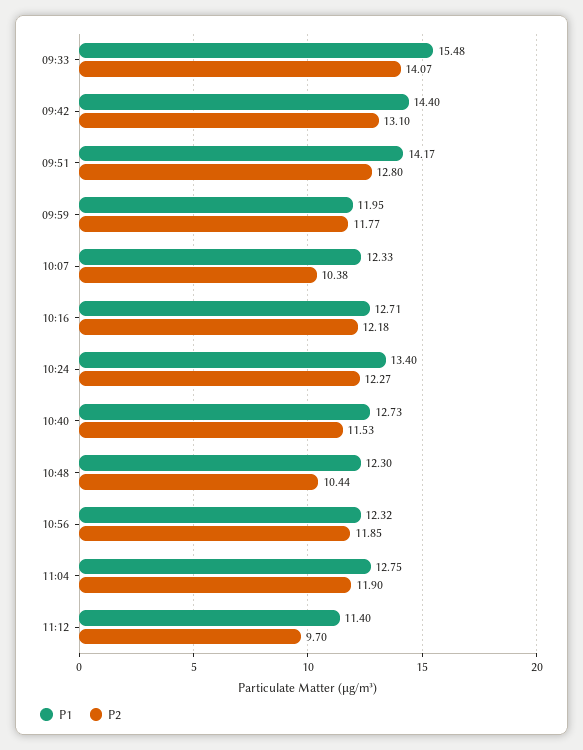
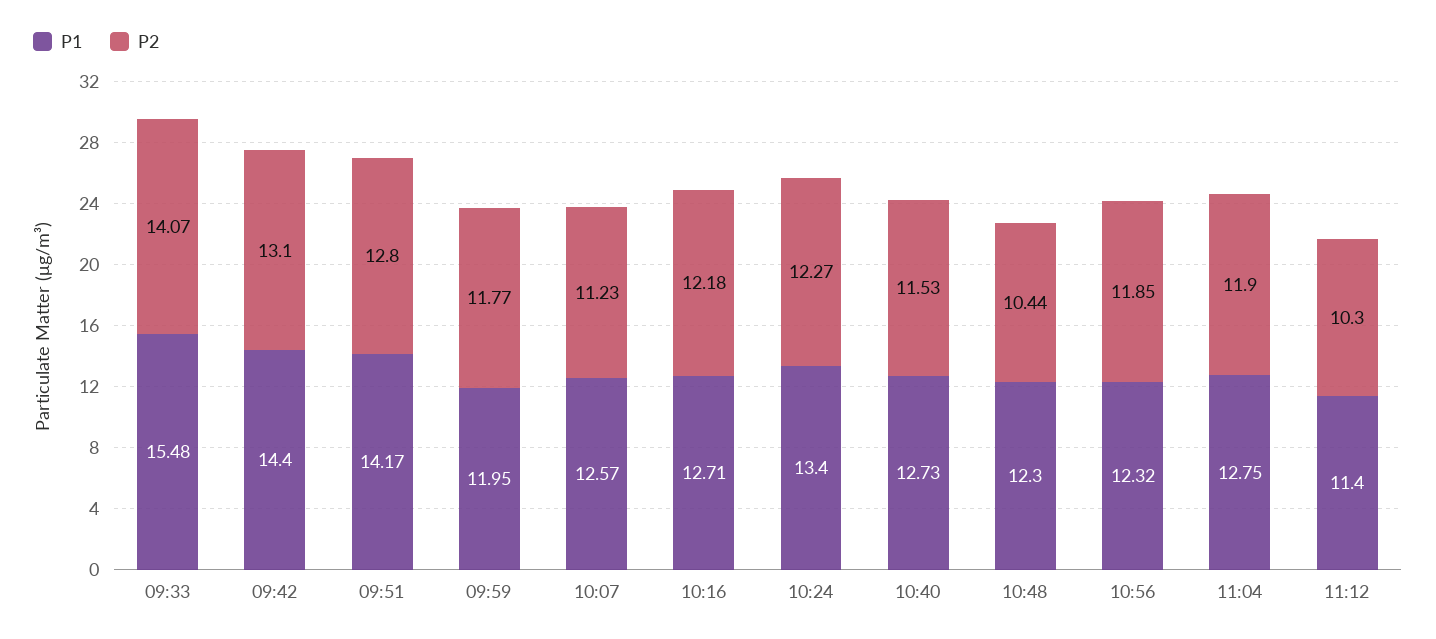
P1, 10:07: 12.33 -> 12.57
P2, 10:07: 10.38 -> 11.23
P2, 11:12: 9.7 -> 10.3

